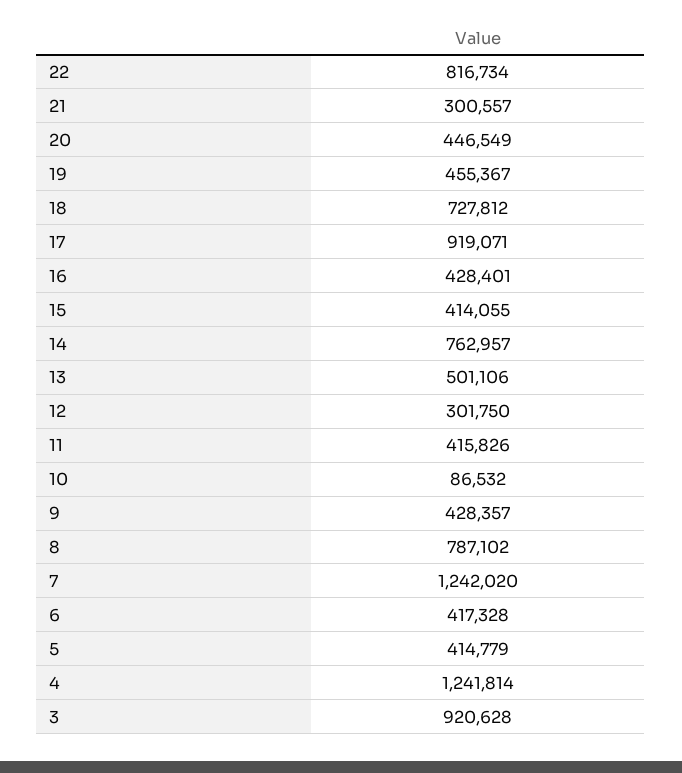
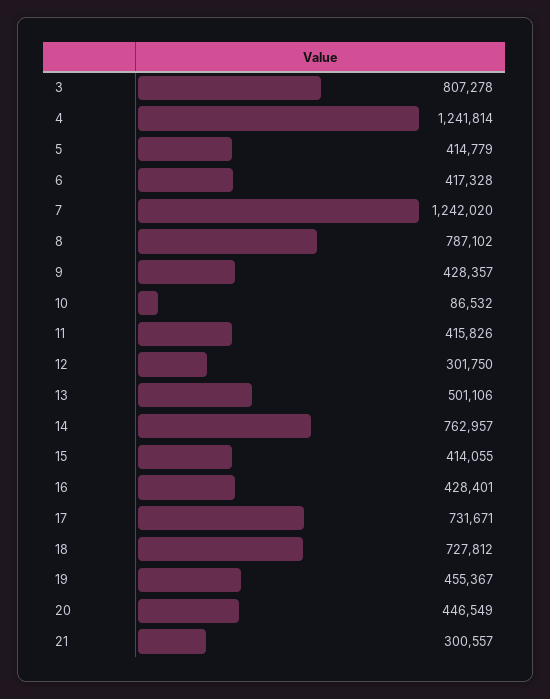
22: 816734 -> none
17: 919071 -> 731671
3: 920628 -> 807278

